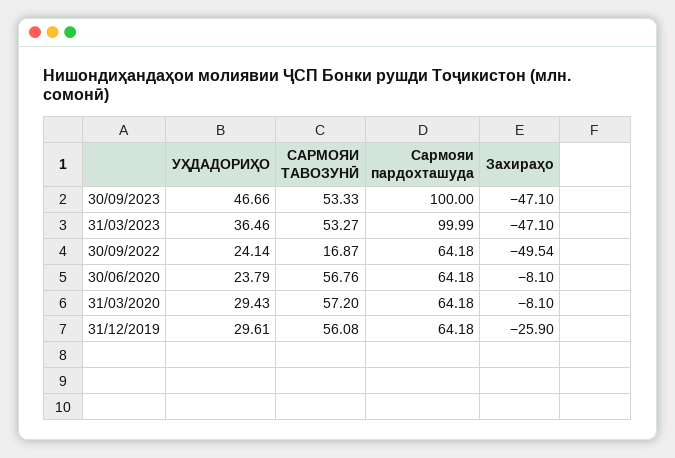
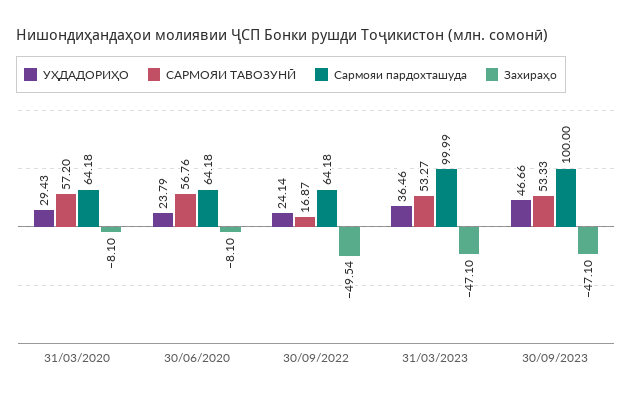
УҲДАДОРИҲО, 31/12/2019: 29.61 -> none
САРМОЯИ ТАВОЗУНӢ, 31/12/2019: 56.08 -> none
Сармояи пардохташуда, 31/12/2019: 64.18 -> none
Захираҳо, 31/12/2019: -25.9 -> none

